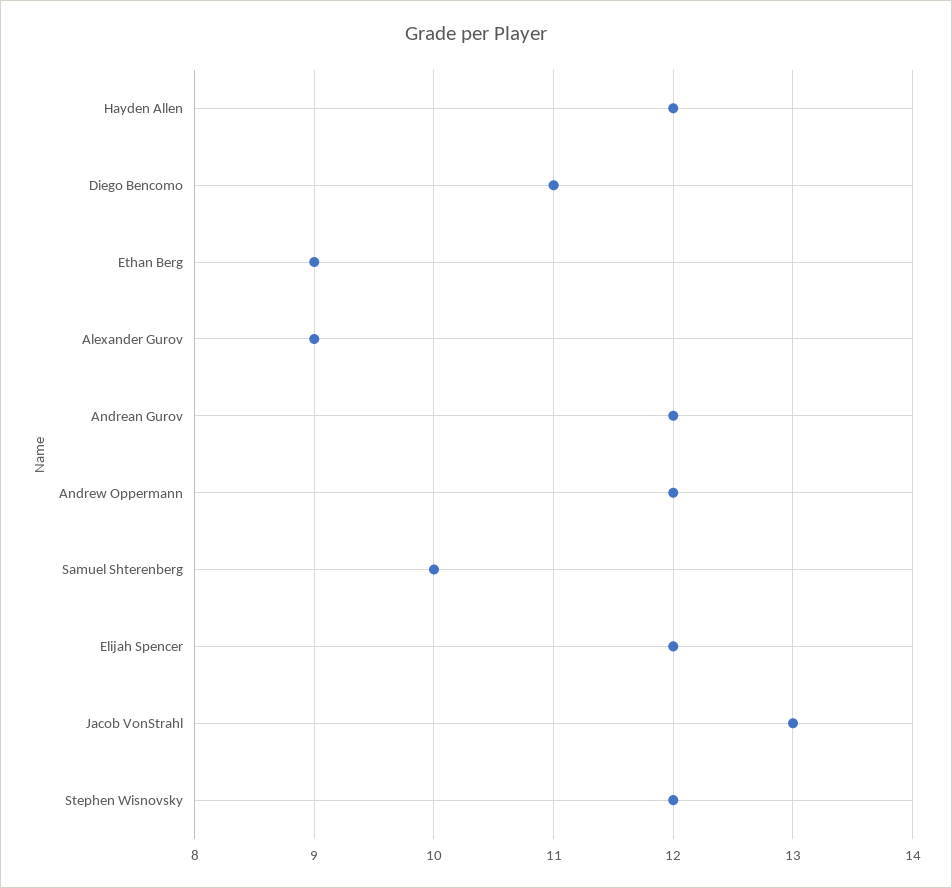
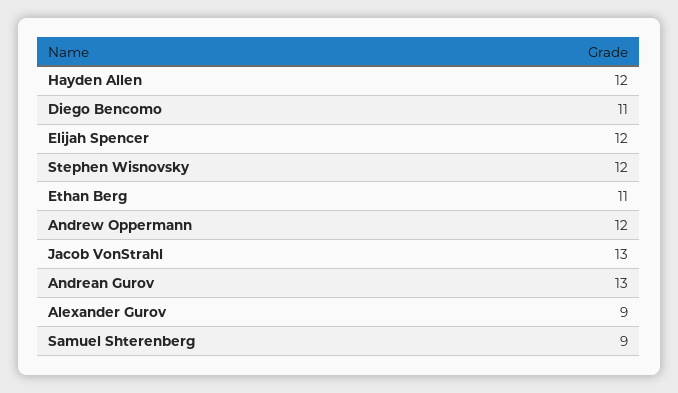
Ethan Berg: 9 -> 11
Andrean Gurov: 12 -> 13
Samuel Shterenberg: 10 -> 9

